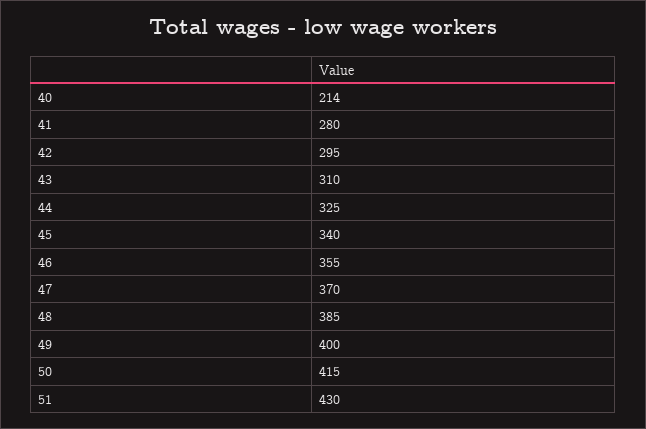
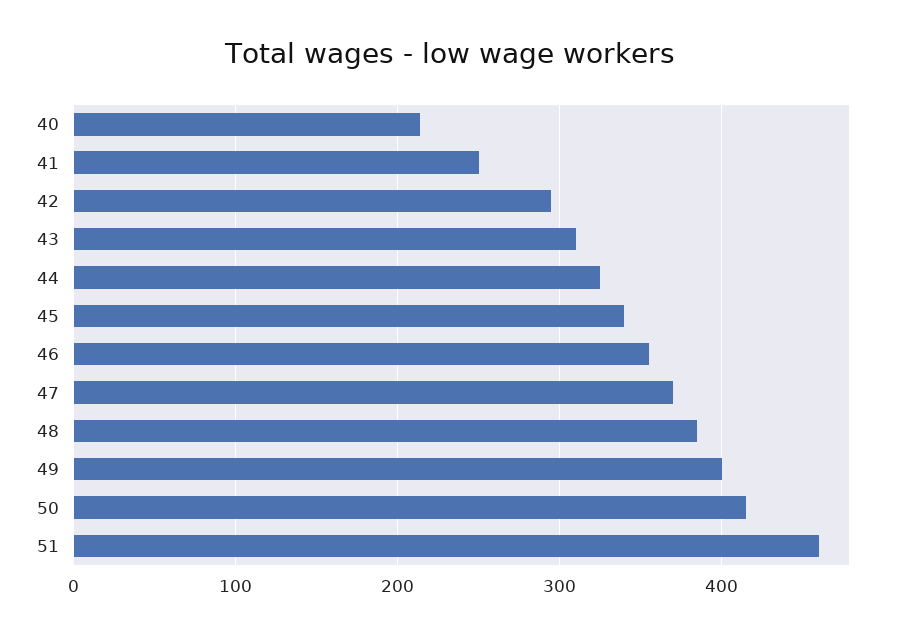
41: 280 -> 250
51: 430 -> 460

